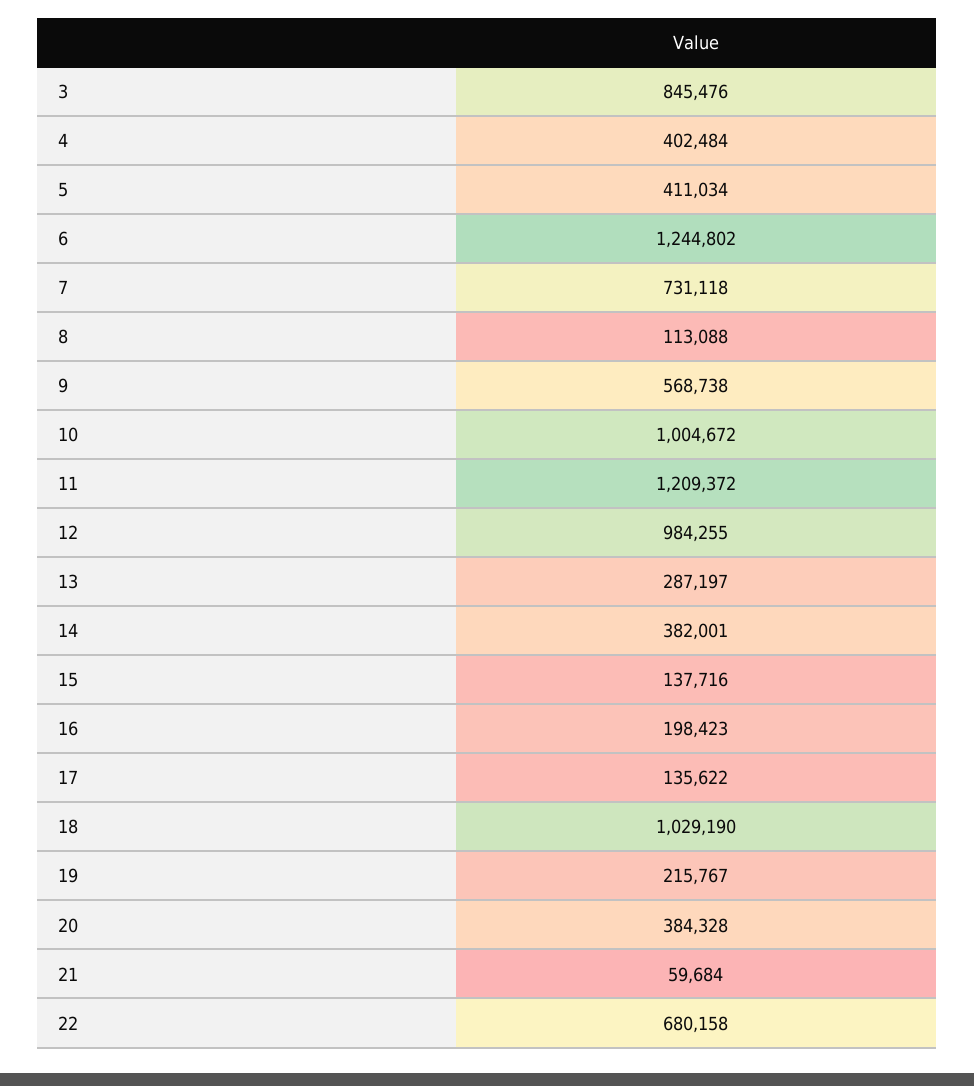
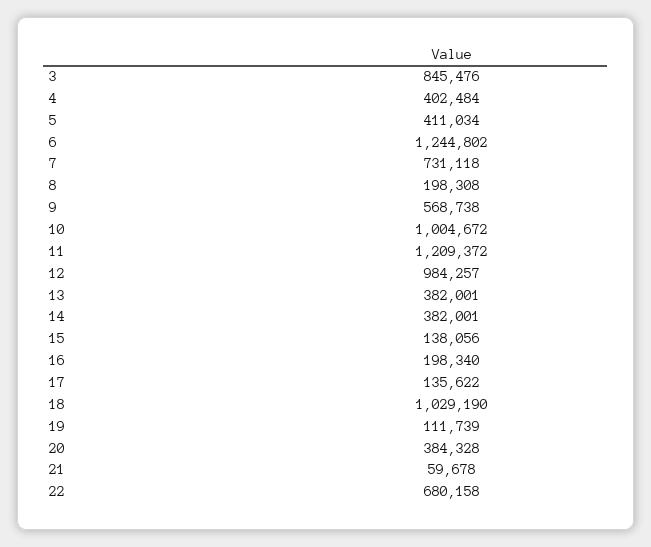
8: 113088 -> 198308
12: 984255 -> 984257
13: 287197 -> 382001
15: 137716 -> 138056
16: 198423 -> 198340
19: 215767 -> 111739
21: 59684 -> 59678

